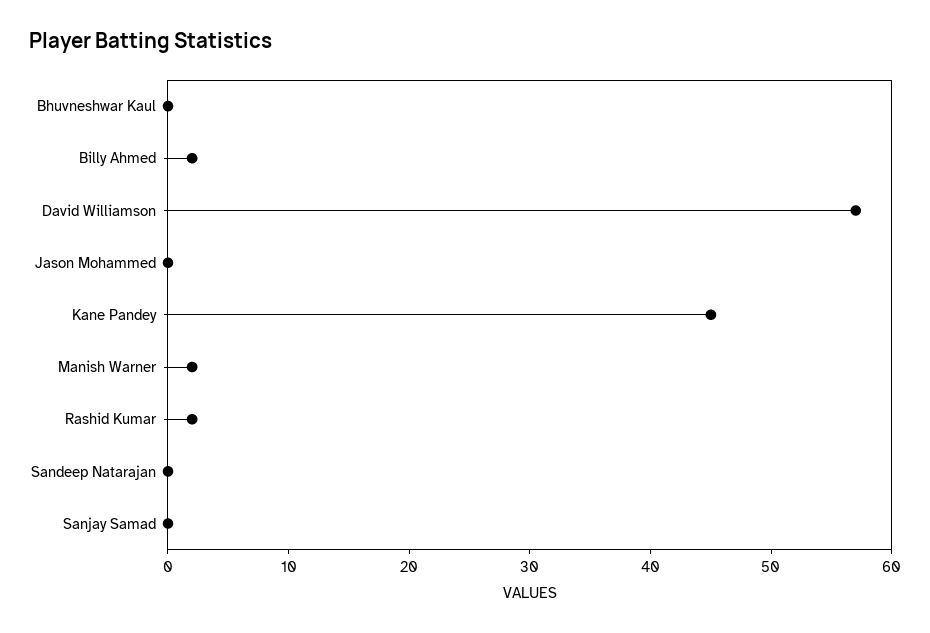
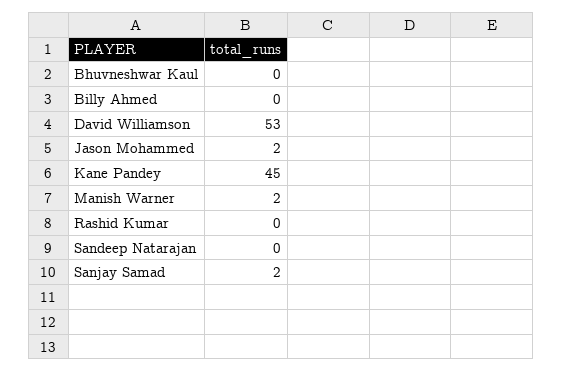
Billy Ahmed: 2 -> 0
David Williamson: 57 -> 53
Jason Mohammed: 0 -> 2
Rashid Kumar: 2 -> 0
Sanjay Samad: 0 -> 2

